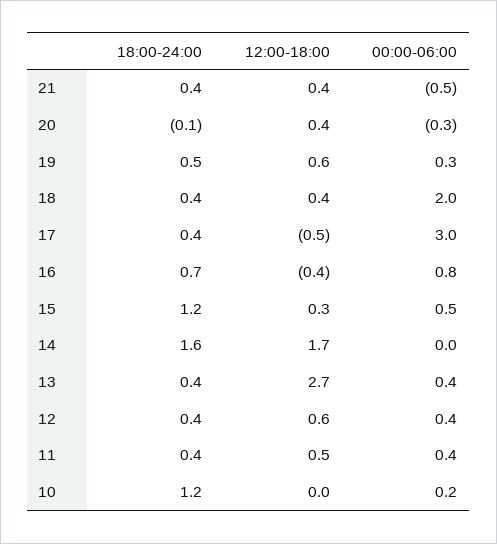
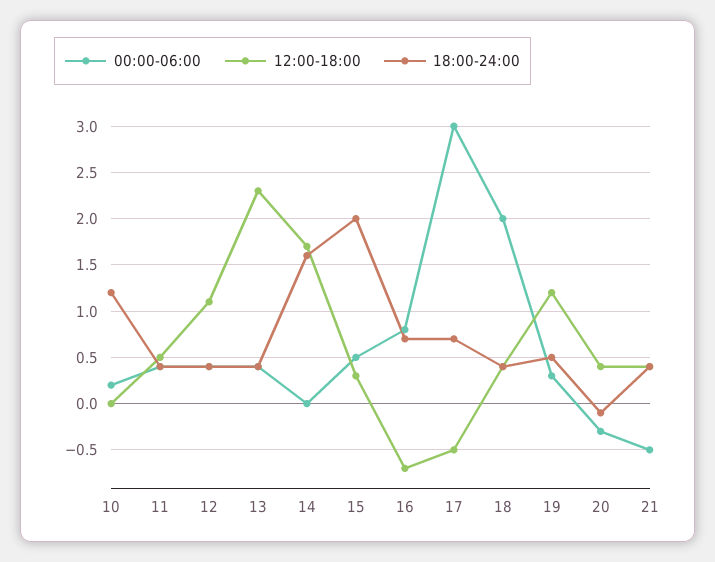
12:00-18:00, 19: 0.6 -> 1.2
18:00-24:00, 17: 0.4 -> 0.7
12:00-18:00, 16: -0.4 -> -0.7
18:00-24:00, 15: 1.2 -> 2
12:00-18:00, 13: 2.7 -> 2.3
12:00-18:00, 12: 0.6 -> 1.1

